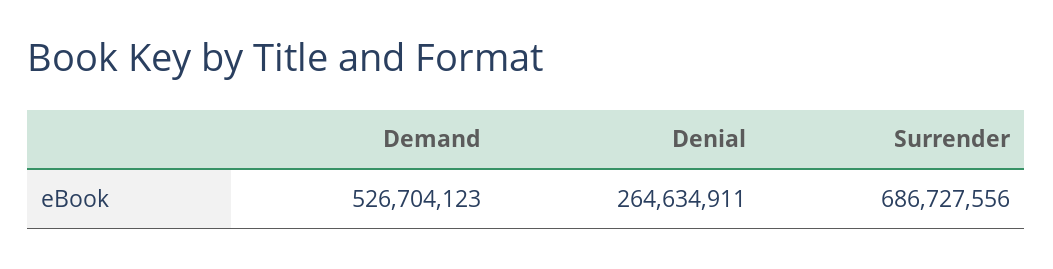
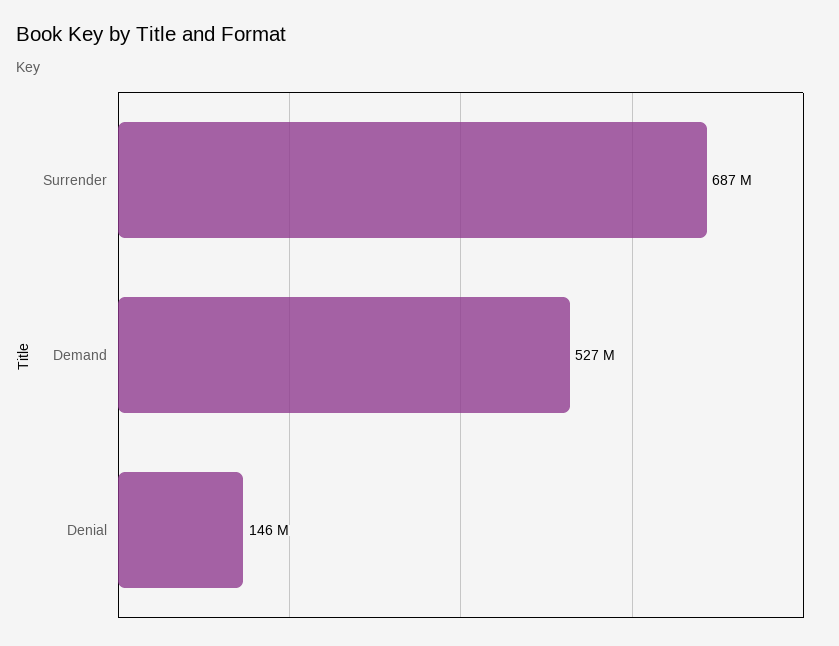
Denial: 264634911 -> 146000000

